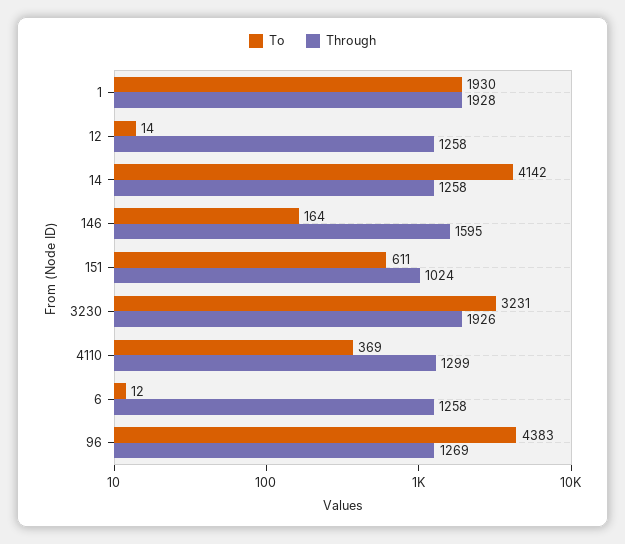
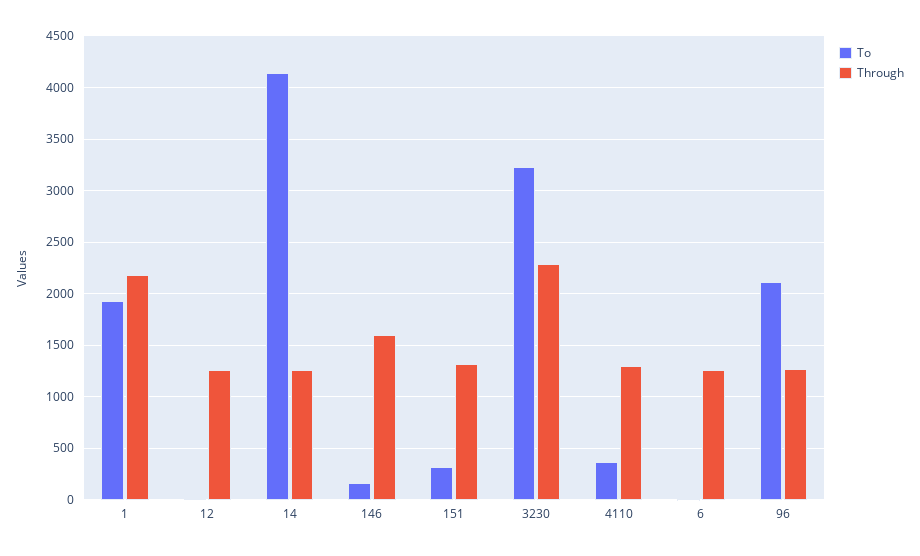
Through, 1: 1928 -> 2200
To, 151: 611 -> 300
Through, 151: 1024 -> 1300
Through, 3230: 1926 -> 2300
To, 96: 4383 -> 2100

